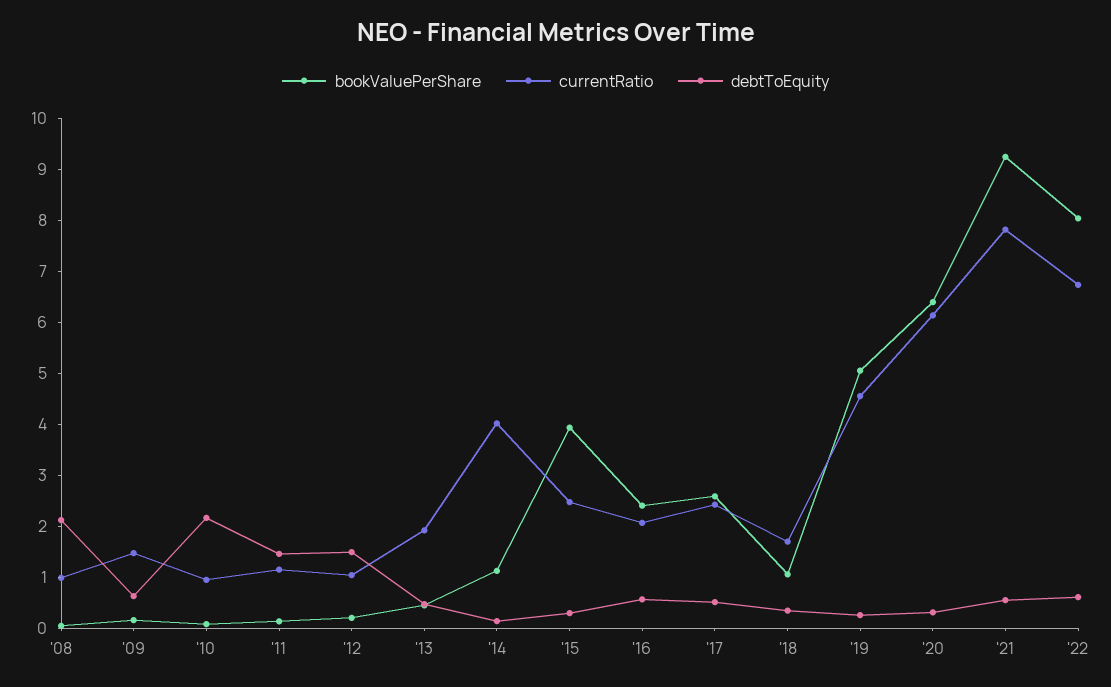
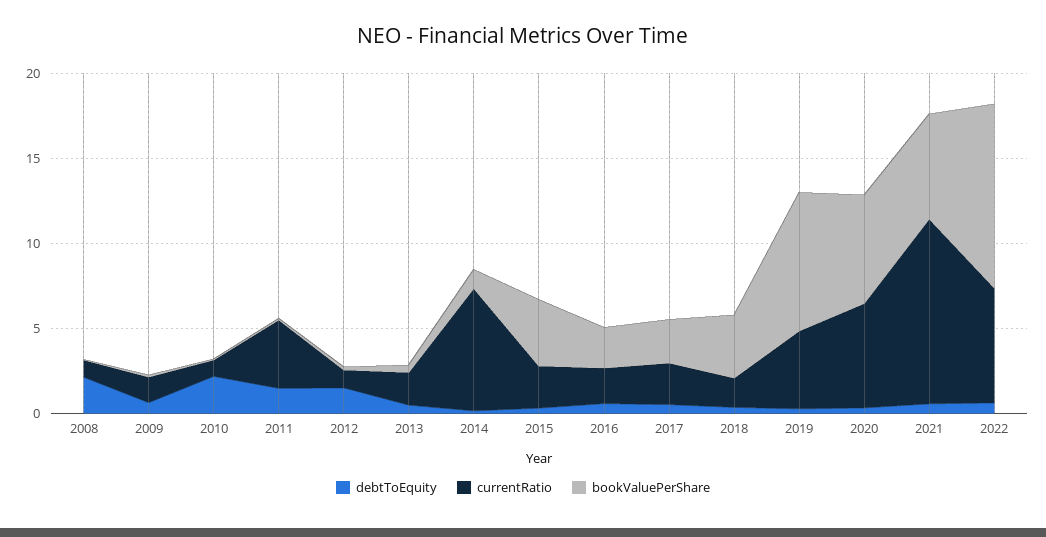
currentRatio, '11: 1.2 -> 4
currentRatio, '14: 4 -> 7
bookValuePerShare, '18: 1 -> 4
bookValuePerShare, '19: 5 -> 8
bookValuePerShare, '21: 9.2 -> 6
currentRatio, '21: 7.8 -> 11
bookValuePerShare, '22: 8 -> 11

